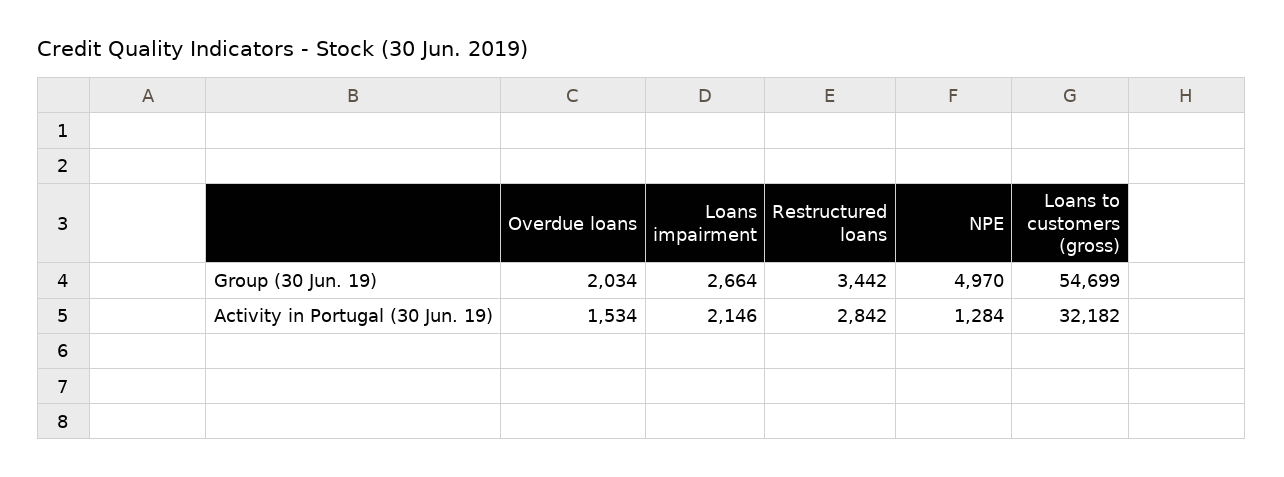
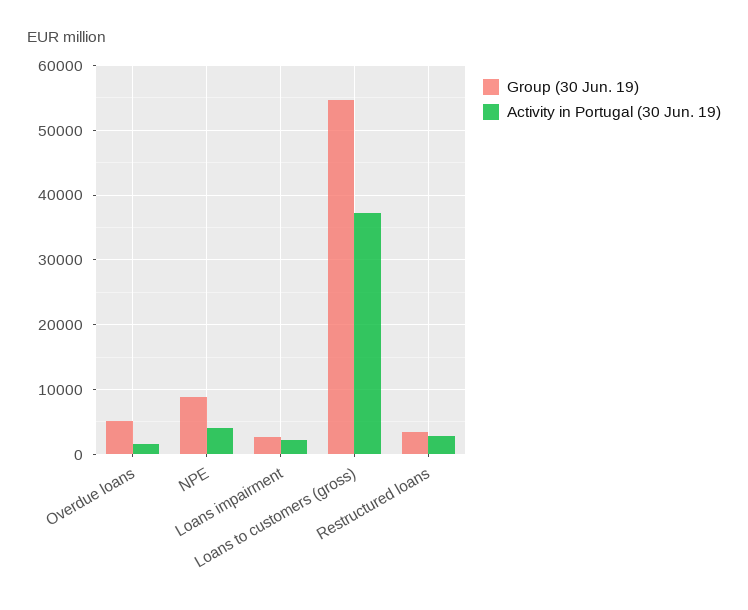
Group (30 Jun. 19), Overdue loans: 2034 -> 5000
Group (30 Jun. 19), NPE: 4970 -> 9000
Activity in Portugal (30 Jun. 19), NPE: 1284 -> 4000
Activity in Portugal (30 Jun. 19), Loans to customers (gross): 32182 -> 37000

